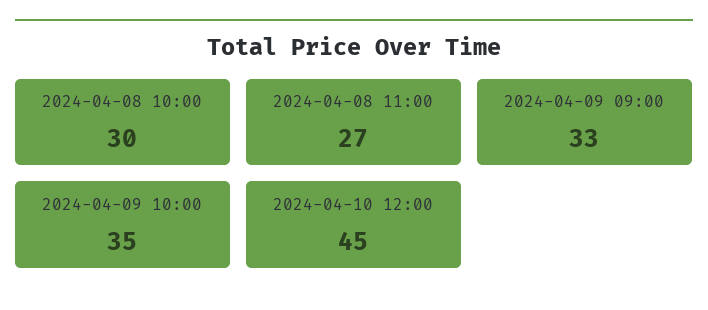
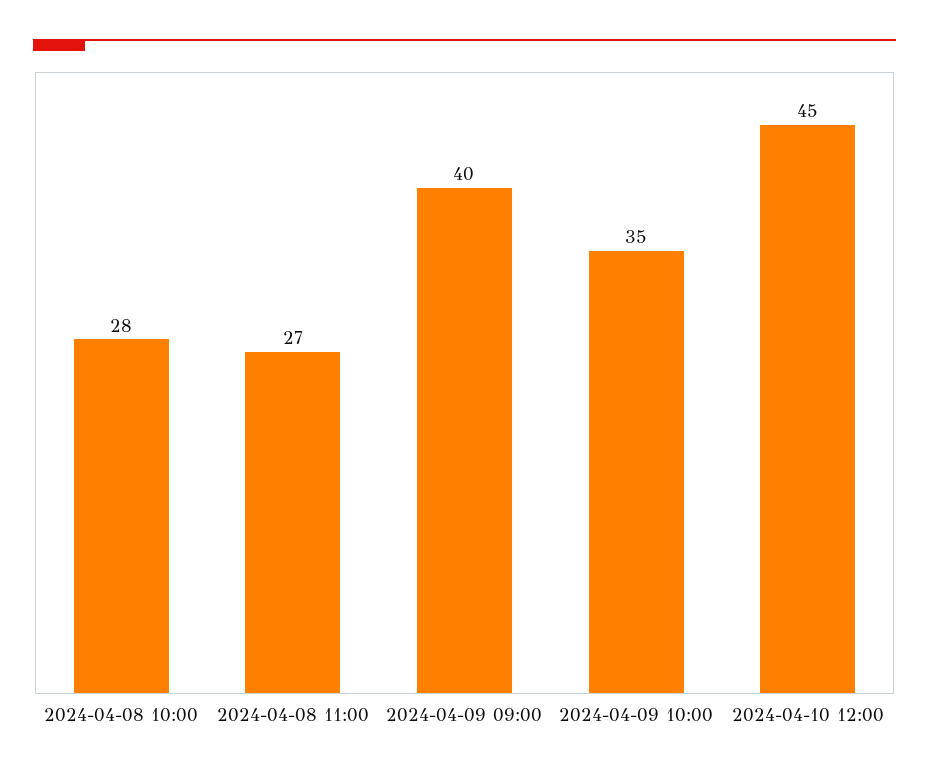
2024-04-08 10:00: 30 -> 28
2024-04-09 09:00: 33 -> 40

